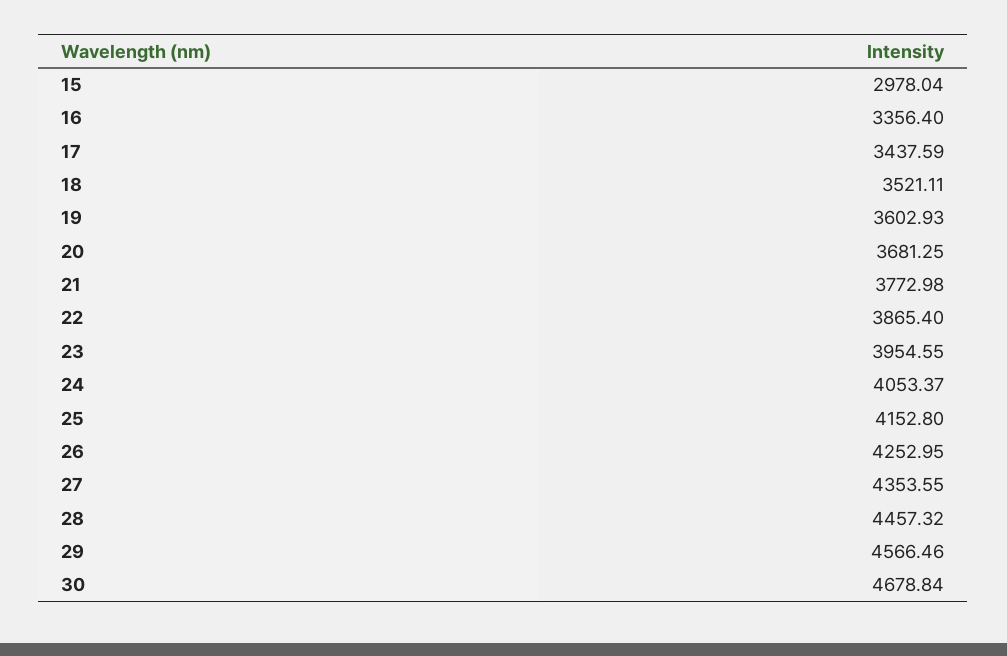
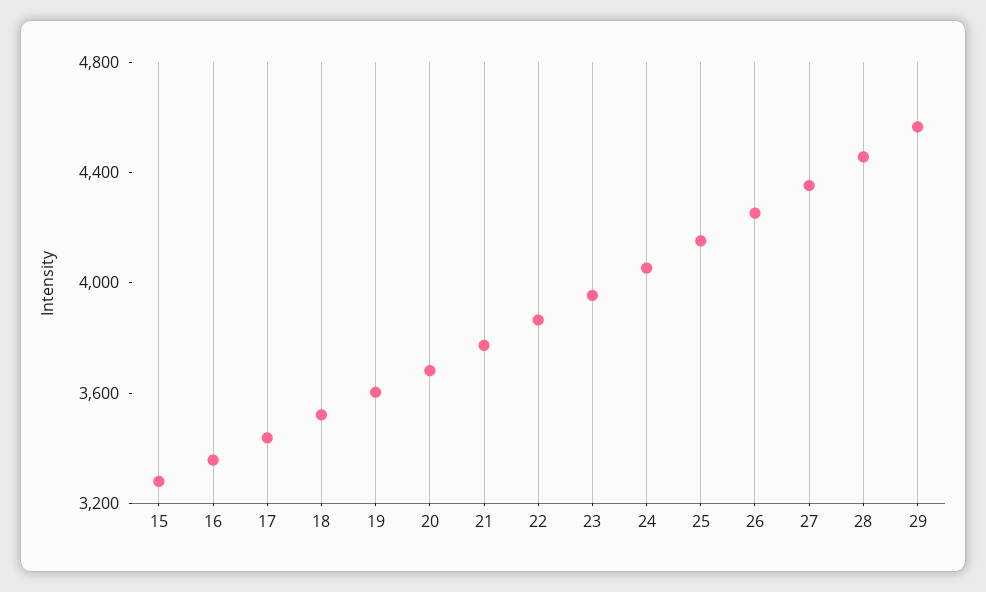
15: 2978.04 -> 3300
30: 4678.84 -> none

